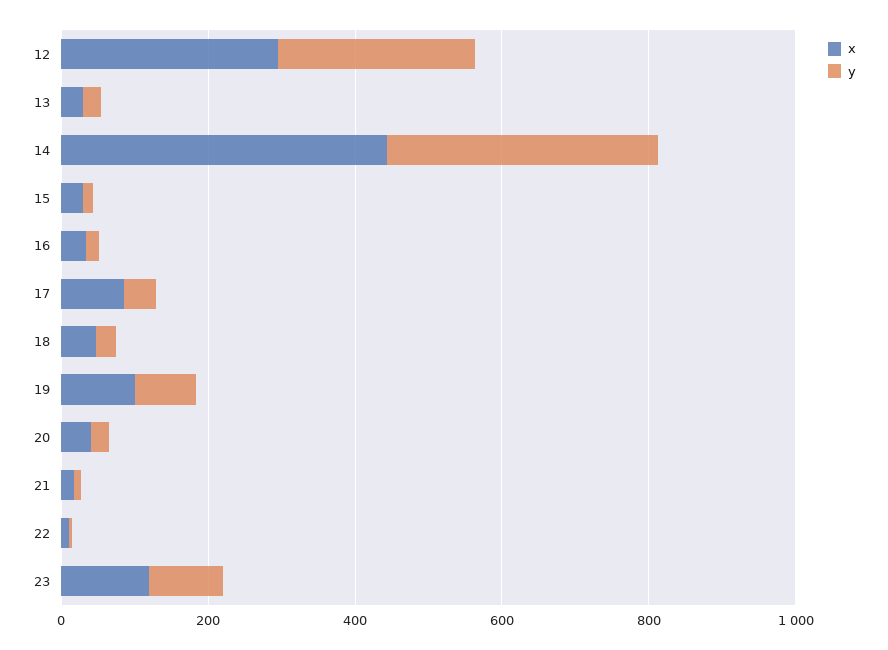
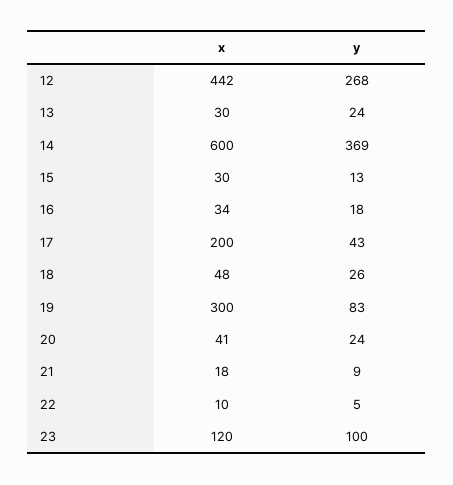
x, 12: 300 -> 442
x, 14: 450 -> 600
x, 17: 100 -> 200
x, 19: 100 -> 300

